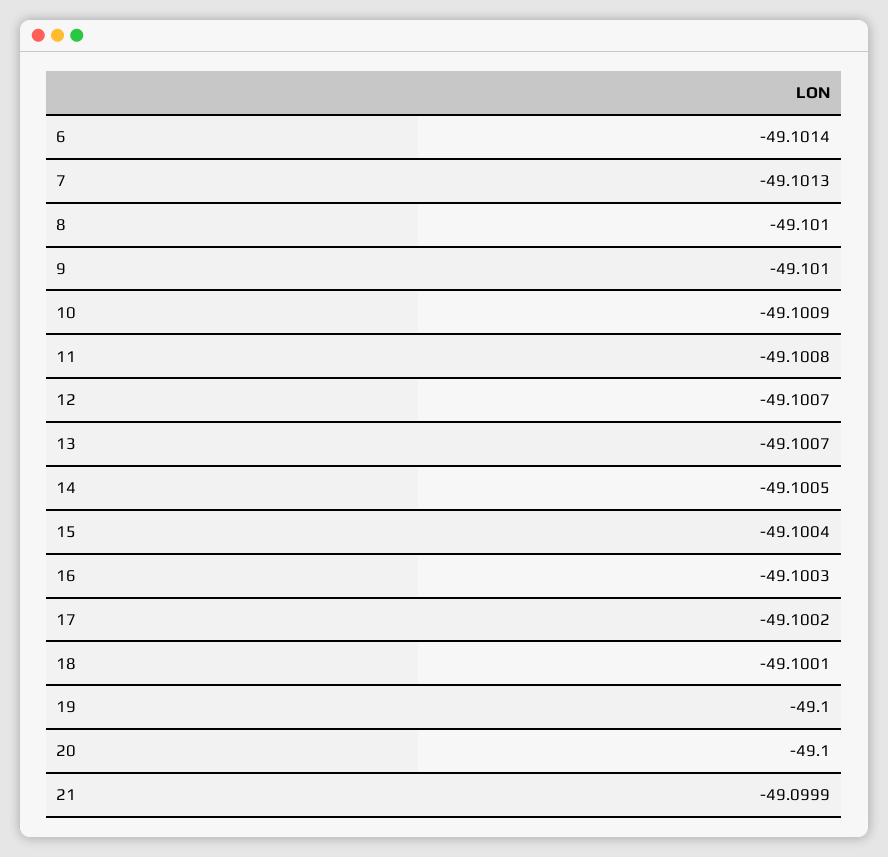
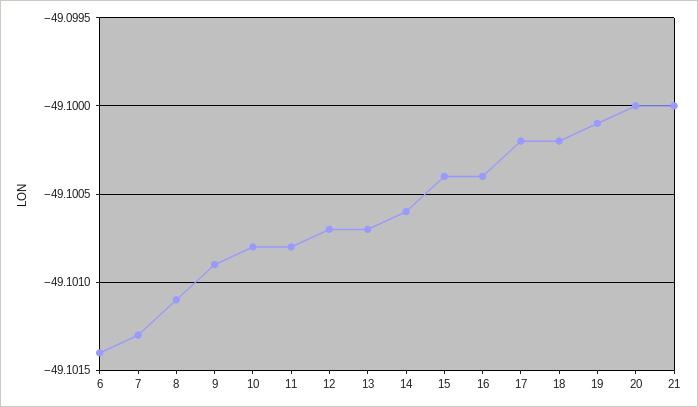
8: -49.101 -> -49.1011
9: -49.101 -> -49.1009
10: -49.1009 -> -49.1008
14: -49.1005 -> -49.1006
16: -49.1003 -> -49.1004
18: -49.1001 -> -49.1002
19: -49.1 -> -49.1001
21: -49.0999 -> -49.1

